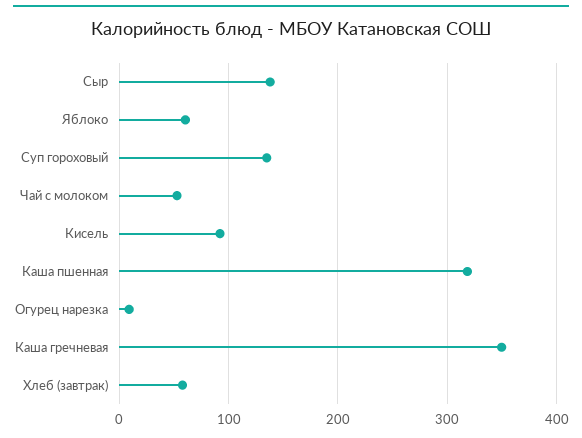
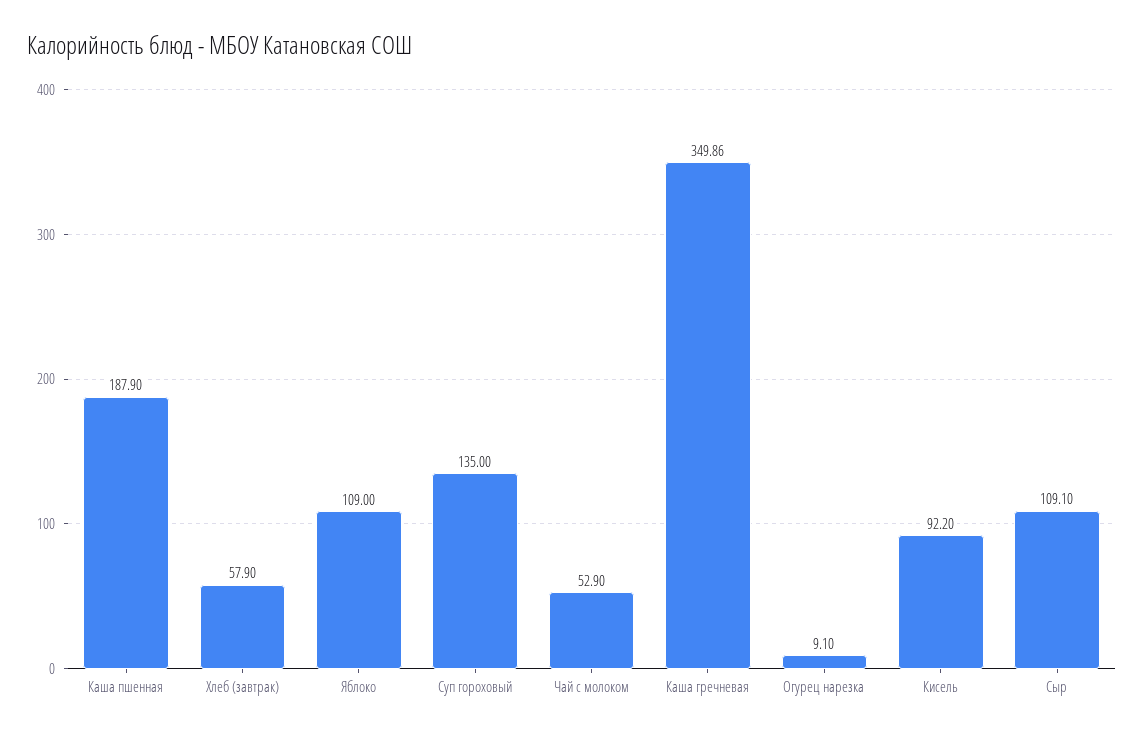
Сыр: 140 -> 109.1
Яблоко: 60 -> 109
Каша пшенная: 320 -> 187.9

